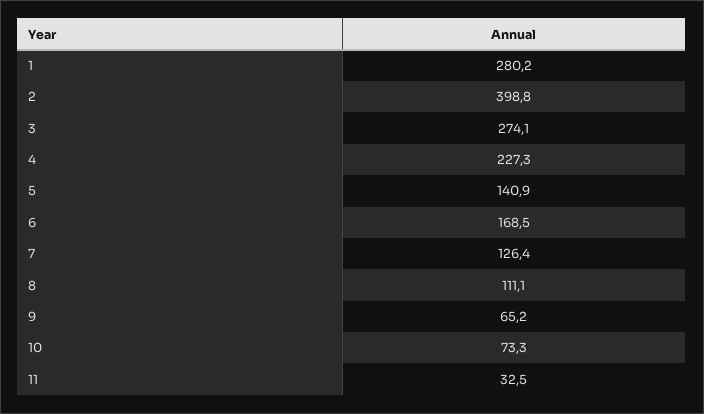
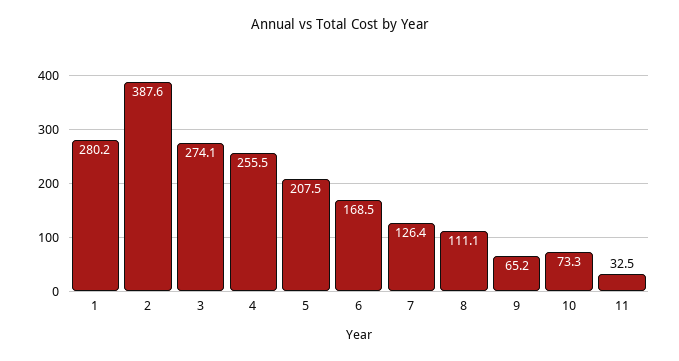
2: 398.8 -> 387.6
4: 227.3 -> 255.5
5: 140.9 -> 207.5

